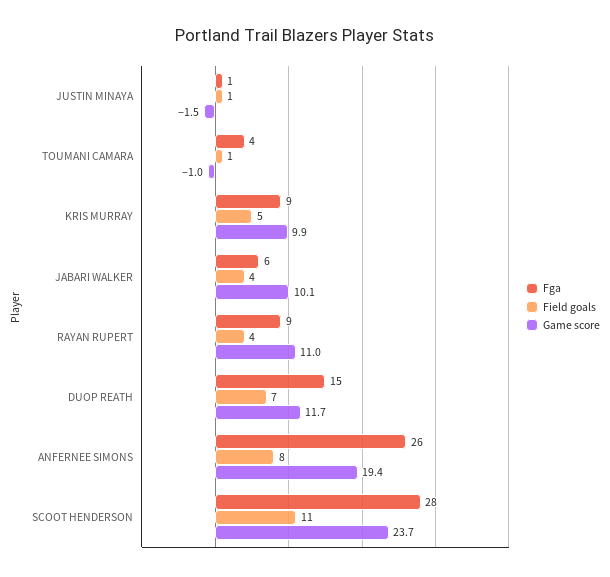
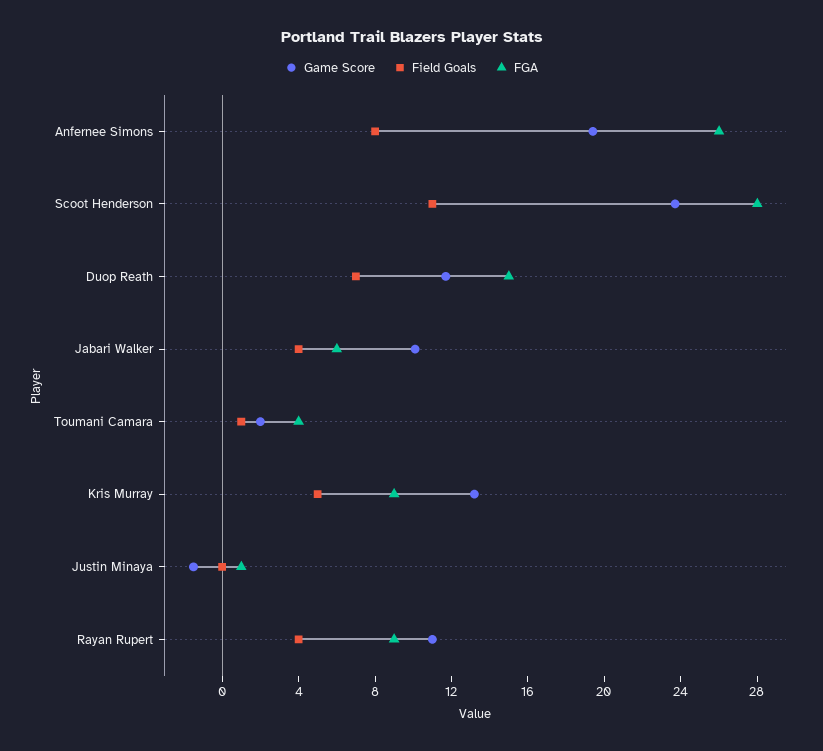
Field goals, JUSTIN MINAYA: 1 -> 0
Game score, TOUMANI CAMARA: -1 -> 2
Game score, KRIS MURRAY: 9.9 -> 13

